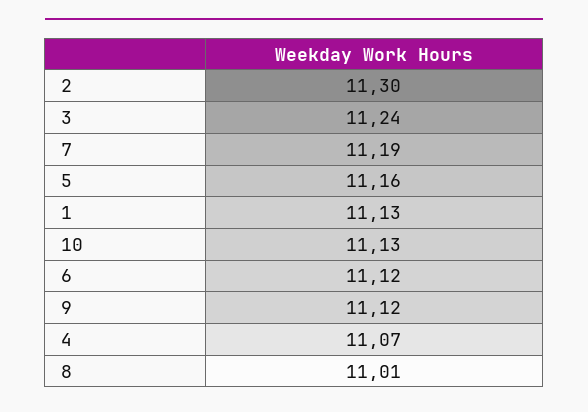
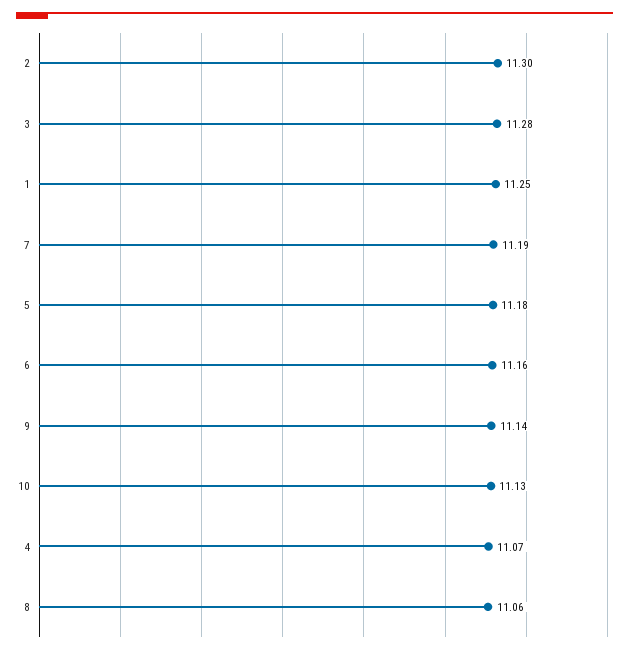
3: 11.24 -> 11.28
5: 11.16 -> 11.18
1: 11.13 -> 11.25
6: 11.12 -> 11.16
9: 11.12 -> 11.14
8: 11.01 -> 11.06

